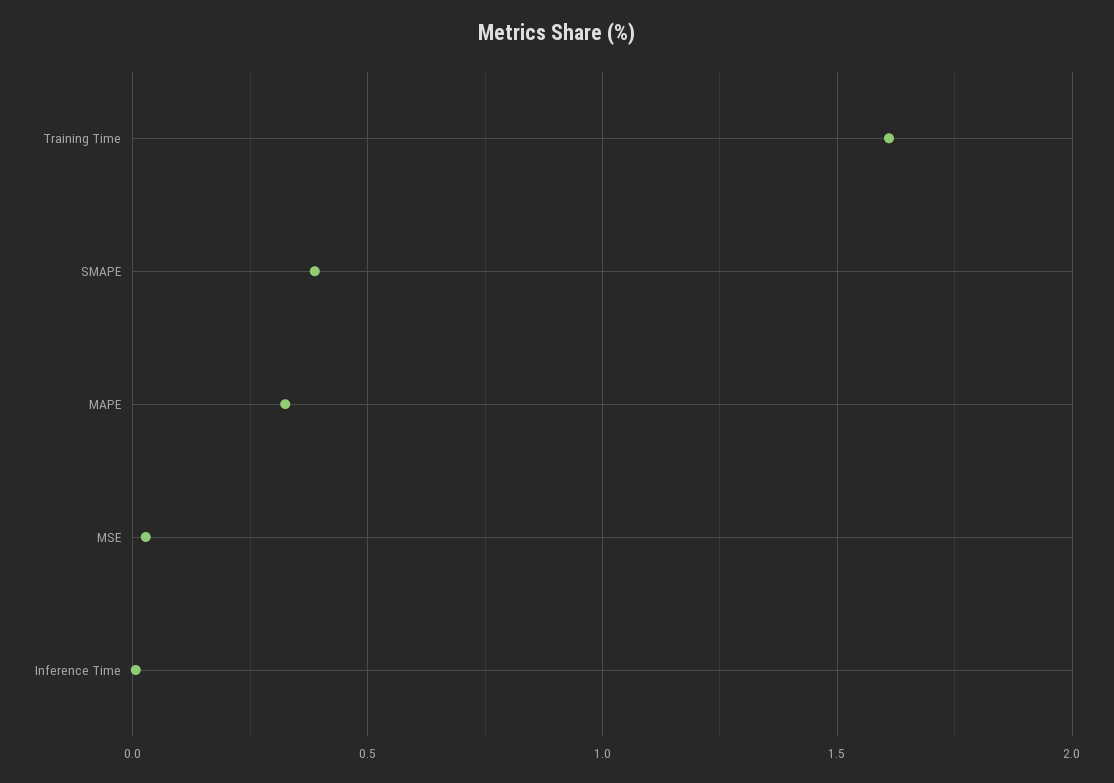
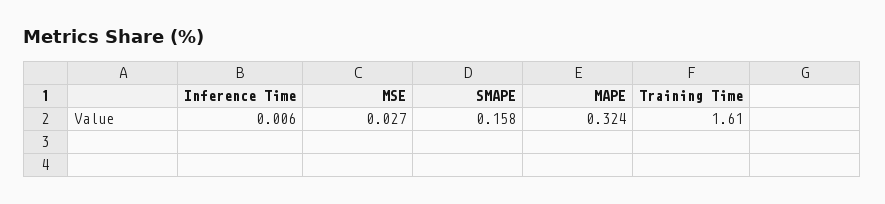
SMAPE: 0.4 -> 0.158

